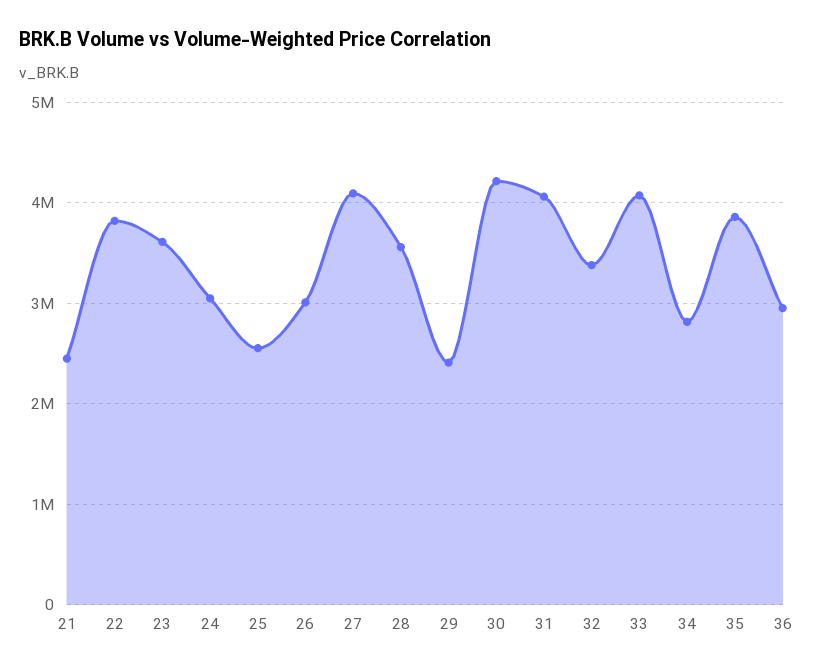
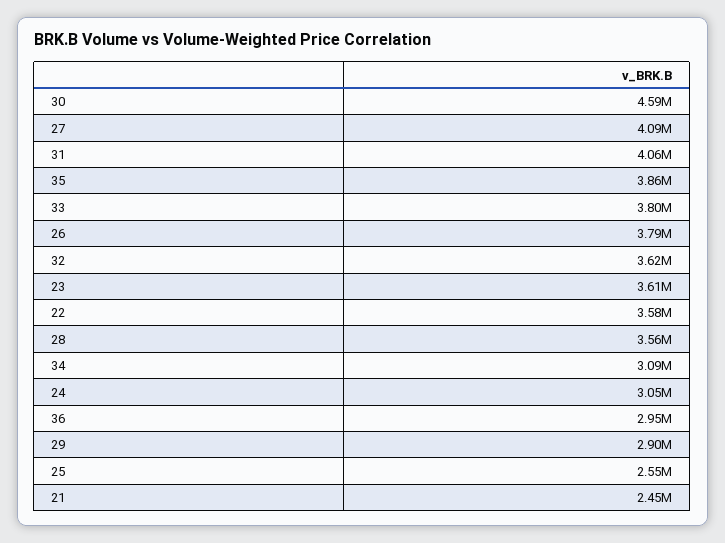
22: 3800000 -> 3580000
26: 3000000 -> 3790000
29: 2400000 -> 2900000
30: 4200000 -> 4590000
32: 3400000 -> 3620000
33: 4100000 -> 3800000
34: 2800000 -> 3090000

